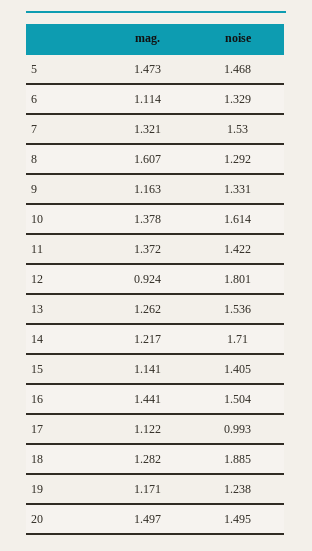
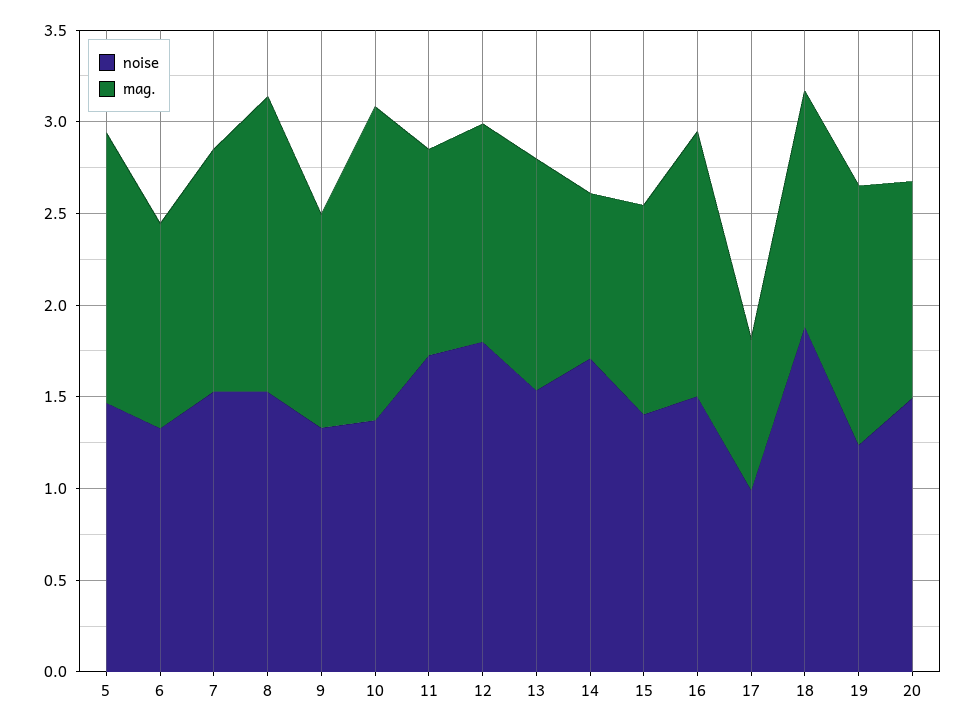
noise, 8: 1.292 -> 1.5
mag., 10: 1.378 -> 1.7
noise, 10: 1.614 -> 1.4
mag., 11: 1.372 -> 1.1
noise, 11: 1.422 -> 1.7
mag., 12: 0.924 -> 1.2
mag., 14: 1.217 -> 0.9
mag., 17: 1.122 -> 0.8
mag., 19: 1.171 -> 1.4
mag., 20: 1.497 -> 1.2

